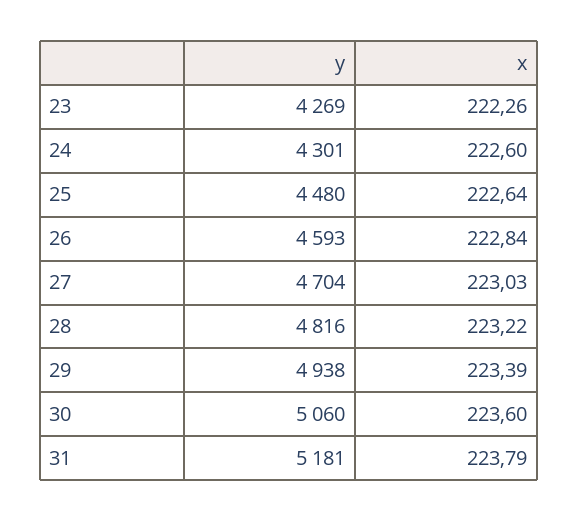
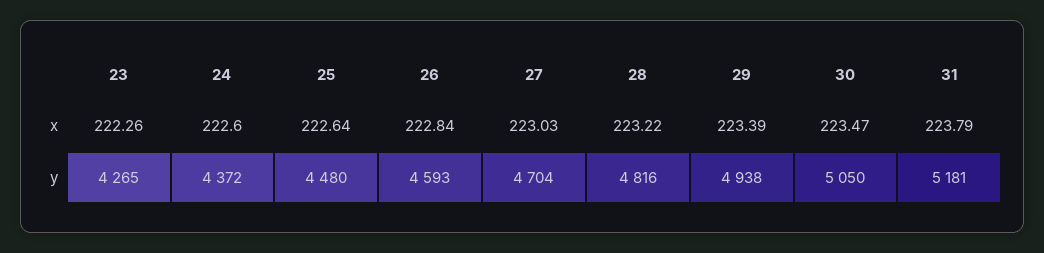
y, 23: 4269 -> 4265
y, 24: 4301 -> 4372
y, 30: 5060 -> 5050
x, 30: 223.6 -> 223.47

